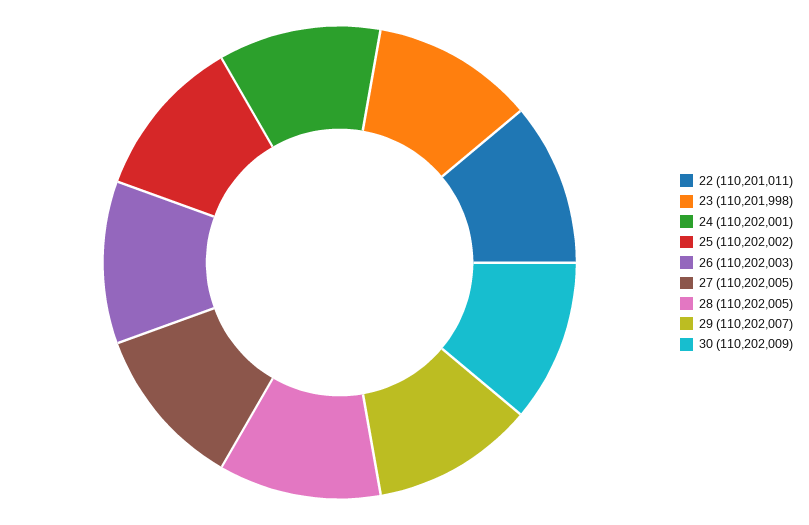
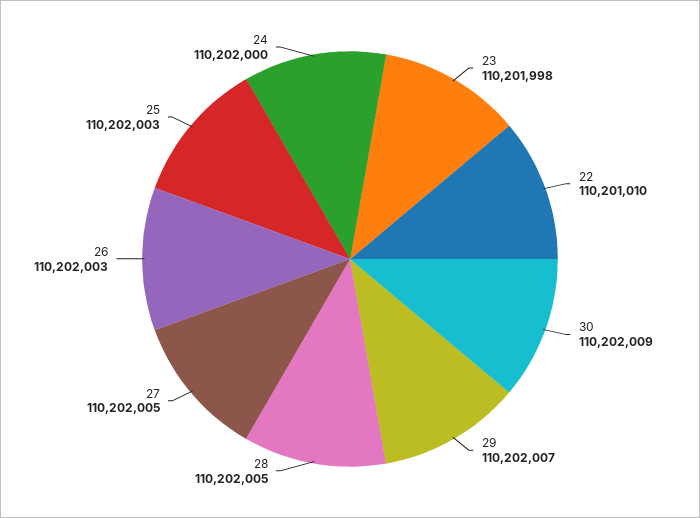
22: 110201011 -> 110201010
24: 110202001 -> 110202000
25: 110202002 -> 110202003

